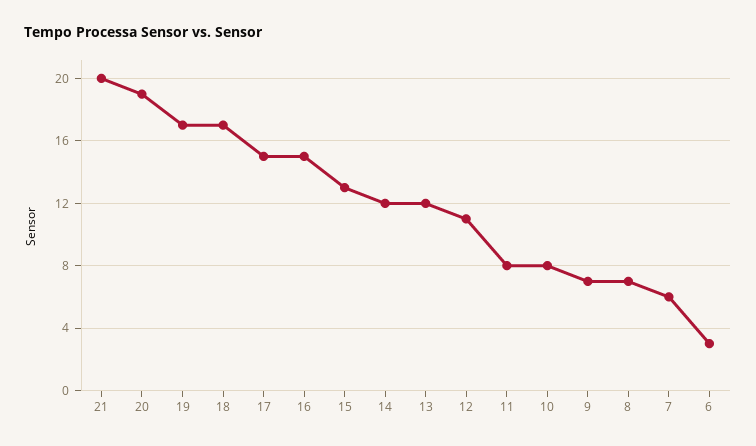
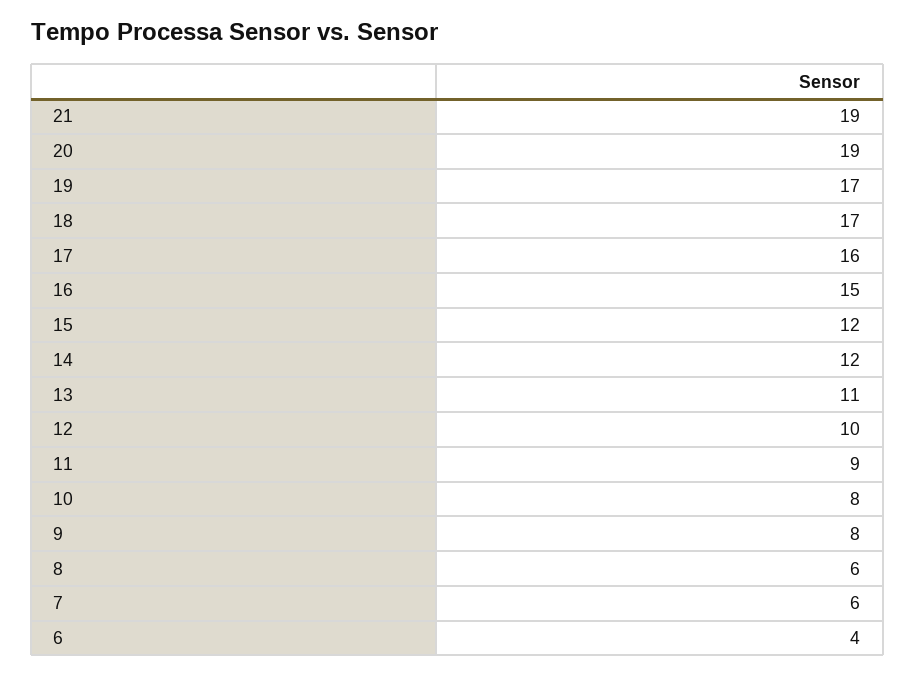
21: 20 -> 19
17: 15 -> 16
15: 13 -> 12
13: 12 -> 11
12: 11 -> 10
11: 8 -> 9
9: 7 -> 8
8: 7 -> 6
6: 3 -> 4

